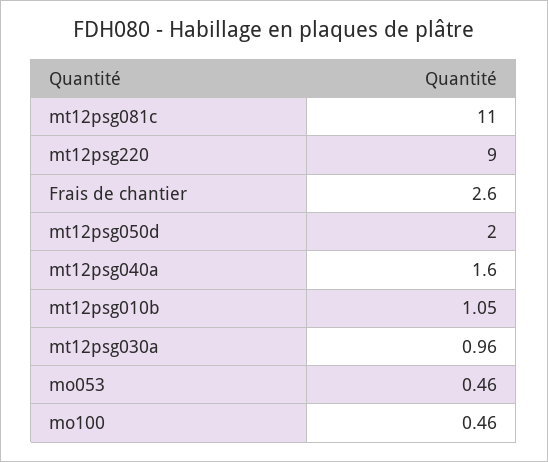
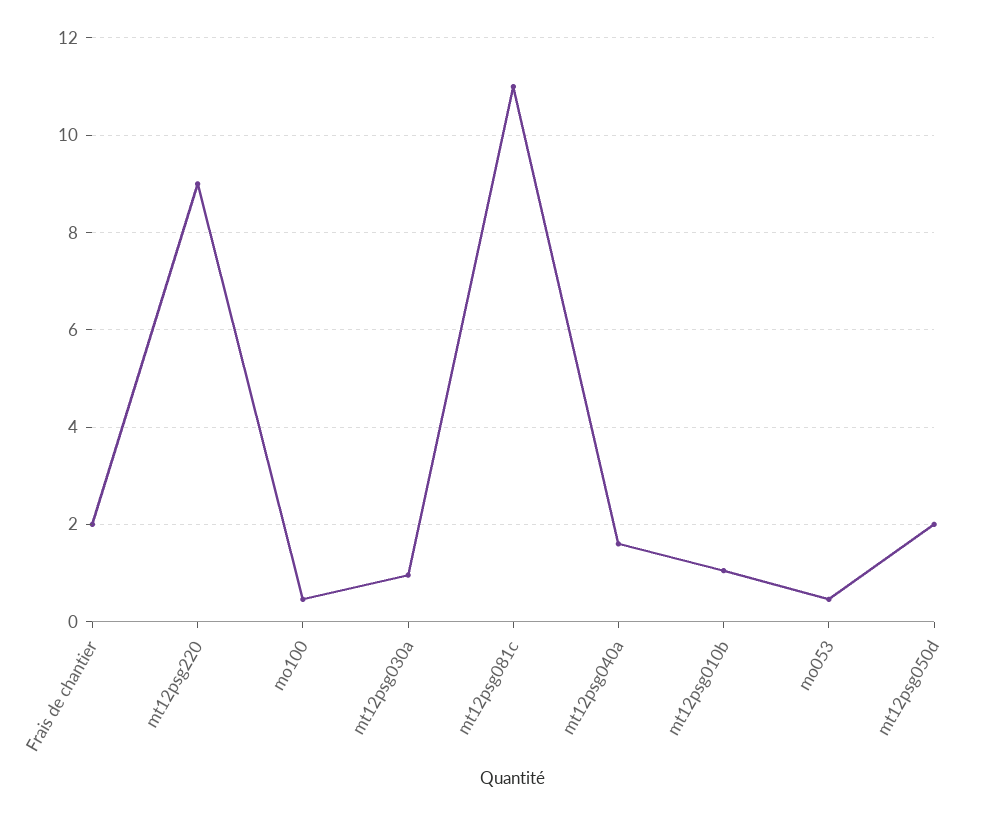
Frais de chantier: 2.6 -> 2

